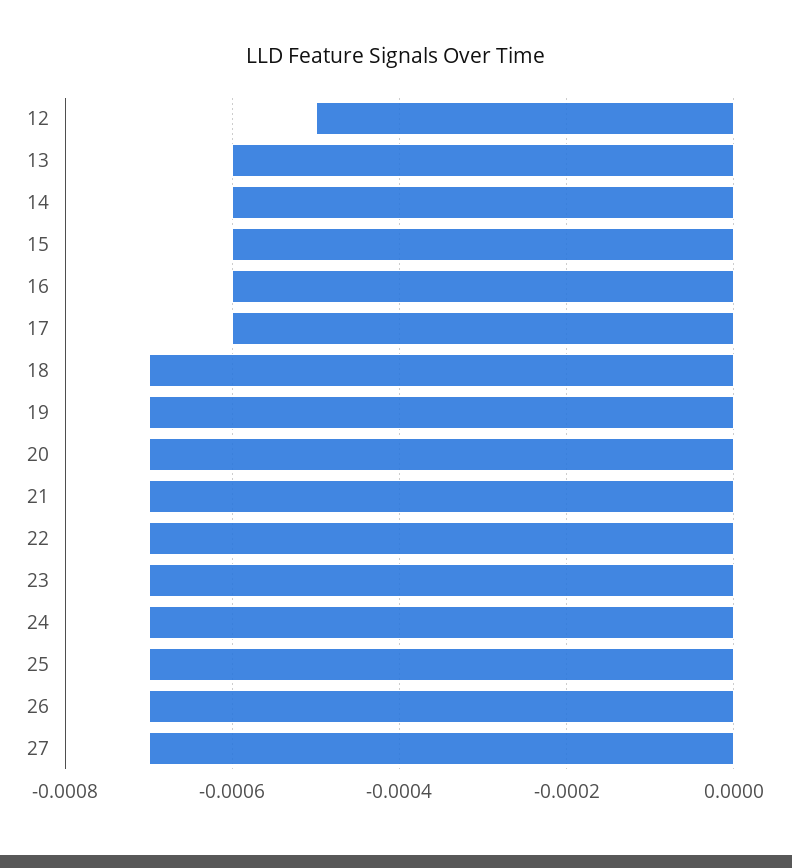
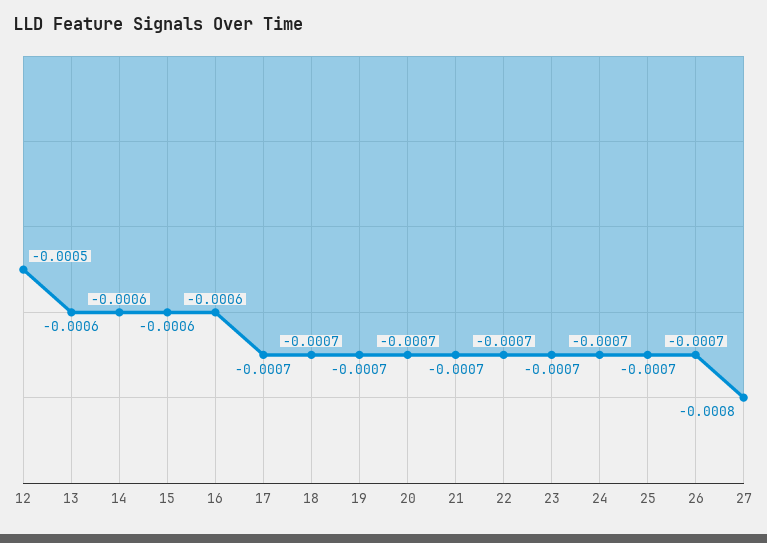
17: -0.0006 -> -0.0007
27: -0.0007 -> -0.0008

